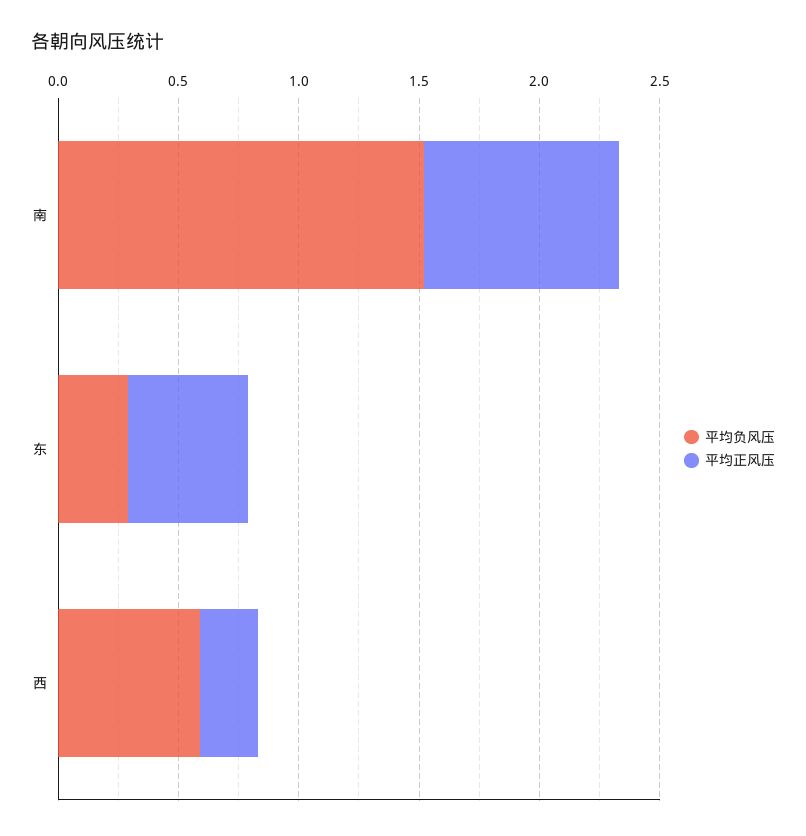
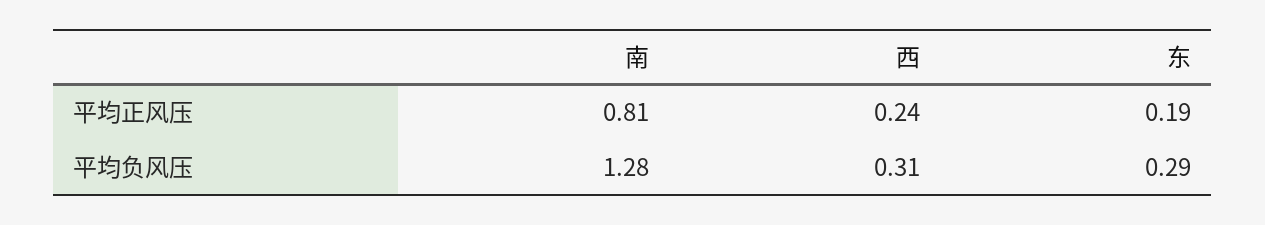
平均负风压, 南: 1.5 -> 1.28
平均正风压, 东: 0.5 -> 0.19
平均负风压, 西: 0.6 -> 0.31

